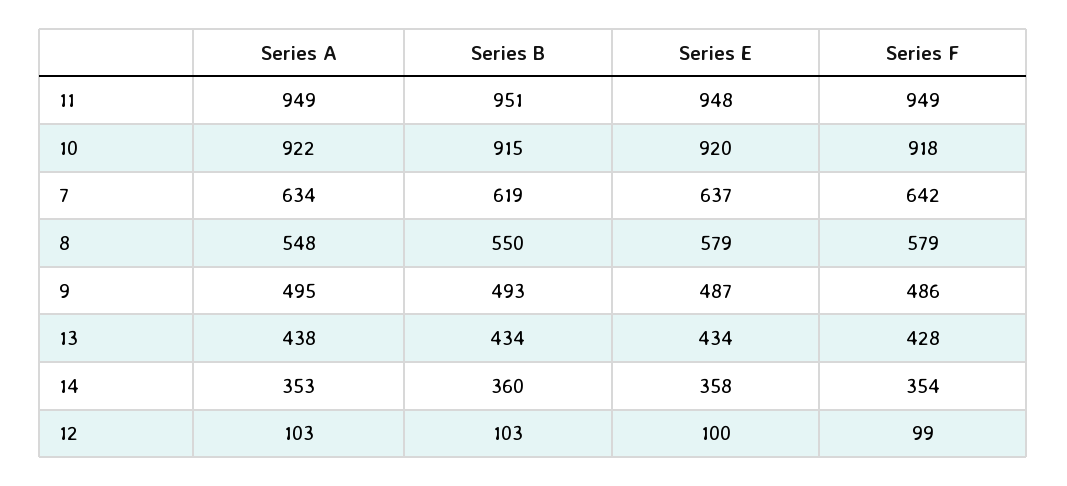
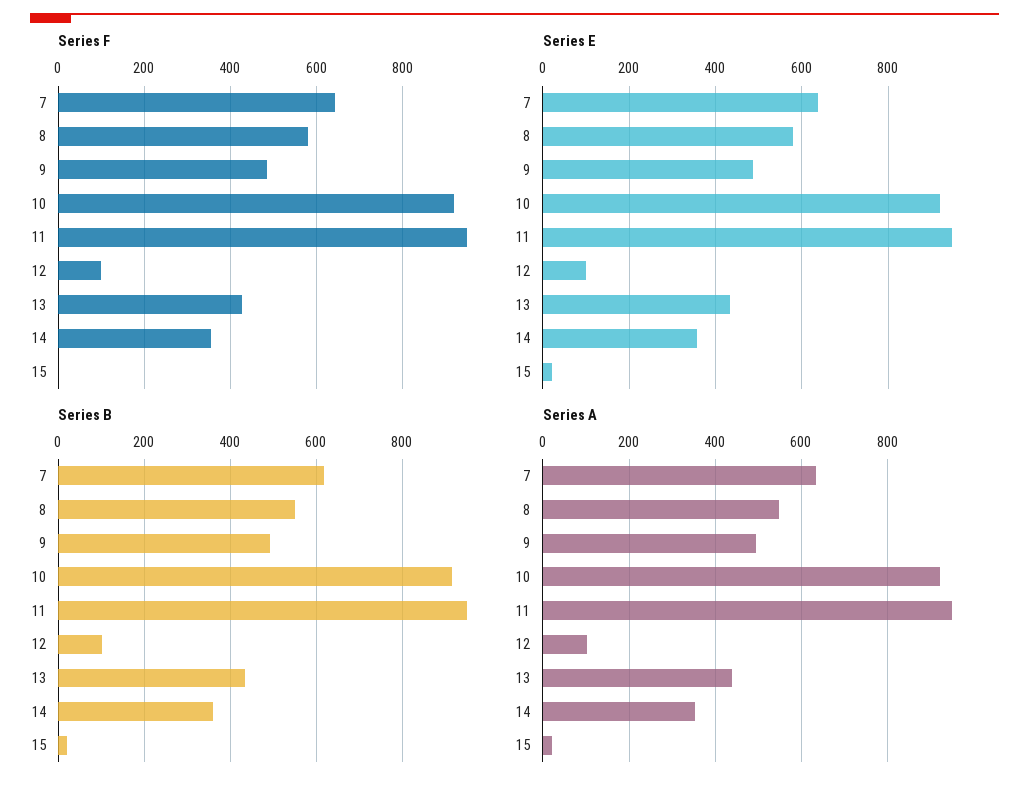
Series F, 15: none -> 0
Series E, 15: none -> 20
Series B, 15: none -> 20
Series A, 15: none -> 20

